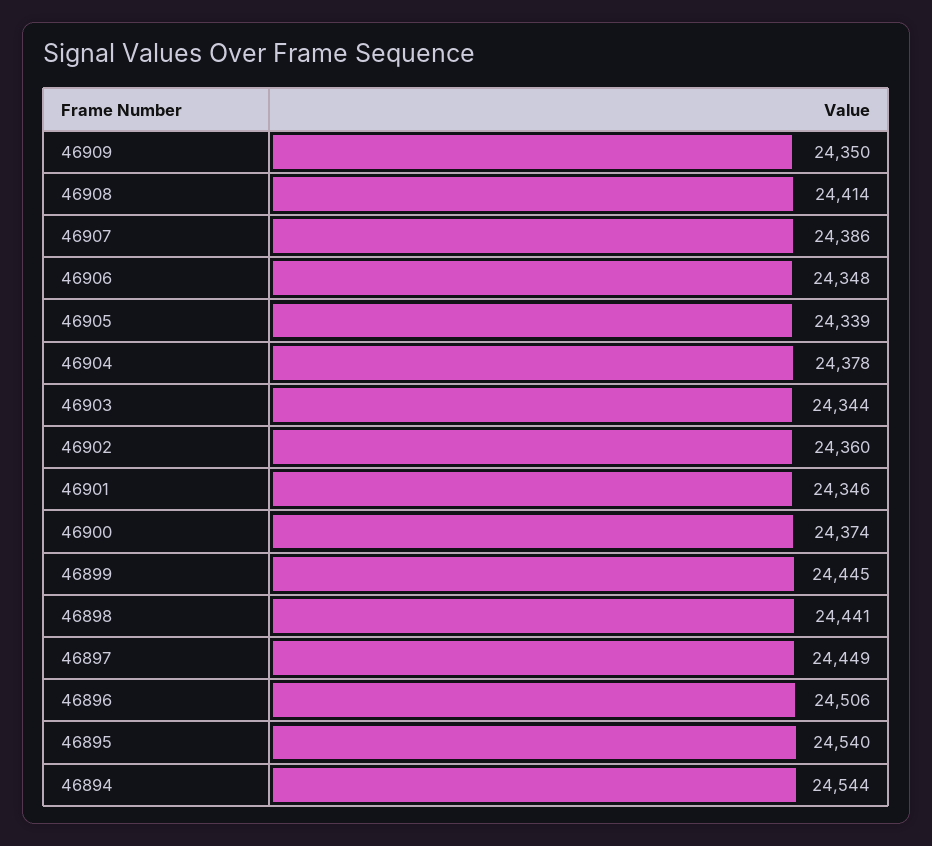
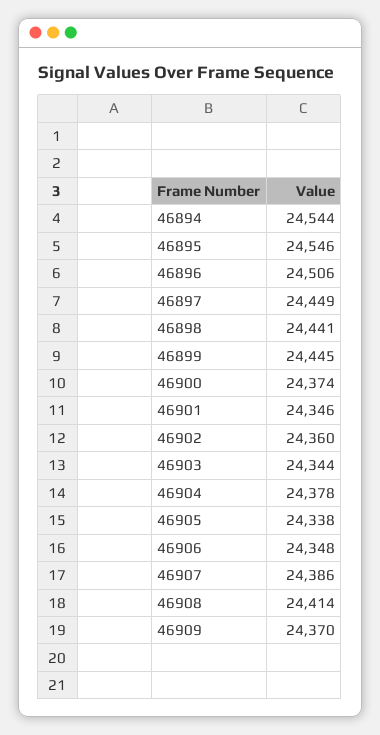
46909: 24350 -> 24370
46905: 24339 -> 24338
46895: 24540 -> 24546

